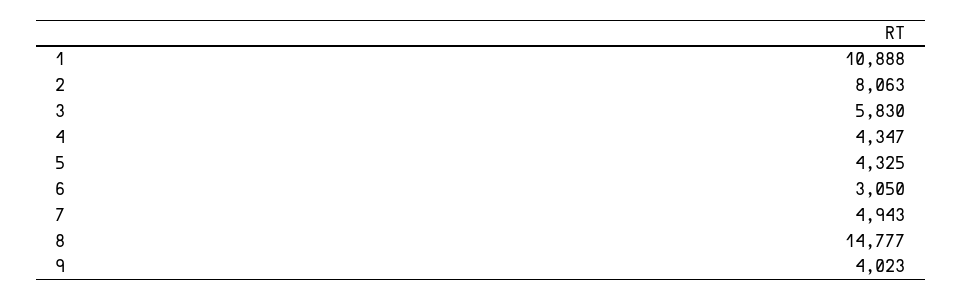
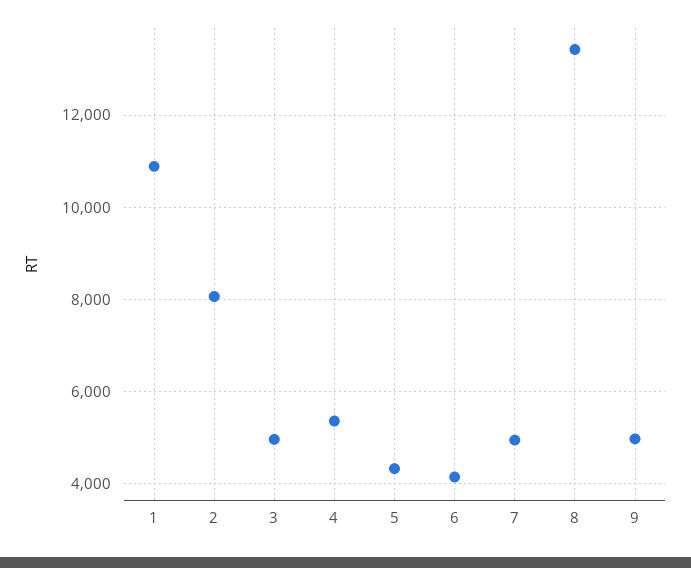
3: 5830 -> 5000
4: 4347 -> 5400
6: 3050 -> 4200
8: 14777 -> 13400
9: 4023 -> 5000

